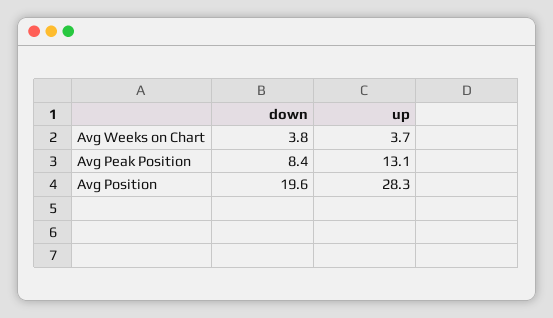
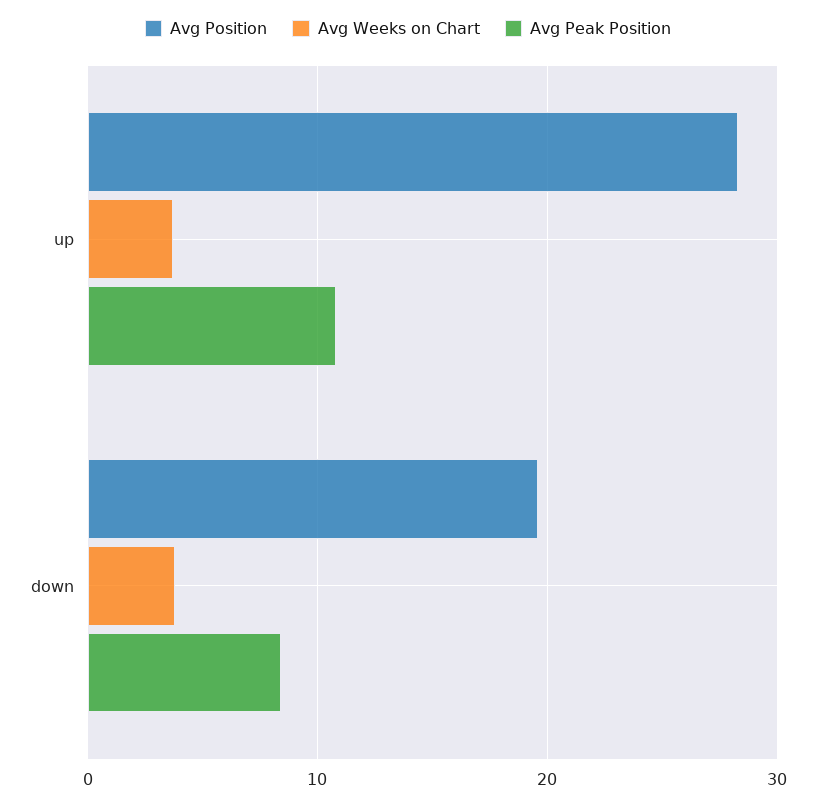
Avg Peak Position, up: 13.1 -> 11

